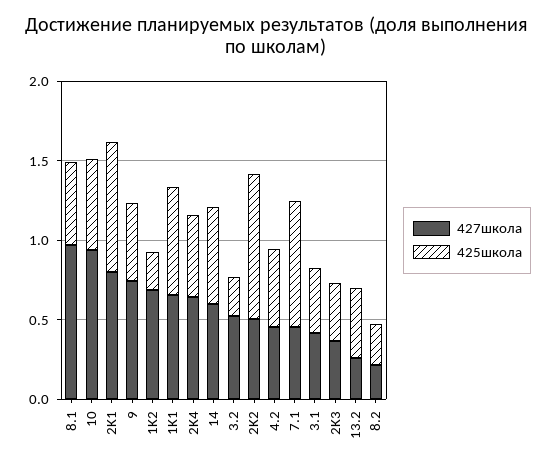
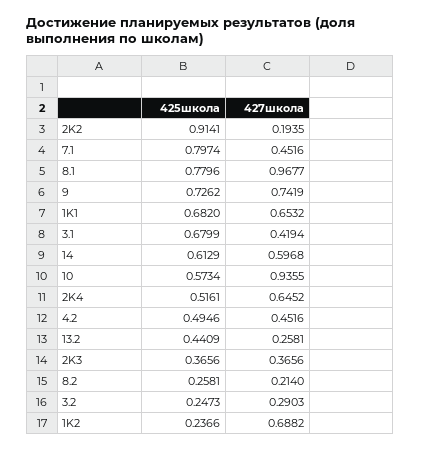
425школа, 8.1: 0.5 -> 0.7796
427школа, 2K1: 0.8 -> none
425школа, 2K1: 0.8 -> none
425школа, 9: 0.5 -> 0.7262
427школа, 3.2: 0.5 -> 0.2903
427школа, 2K2: 0.5 -> 0.1935
425школа, 3.1: 0.4 -> 0.6799

